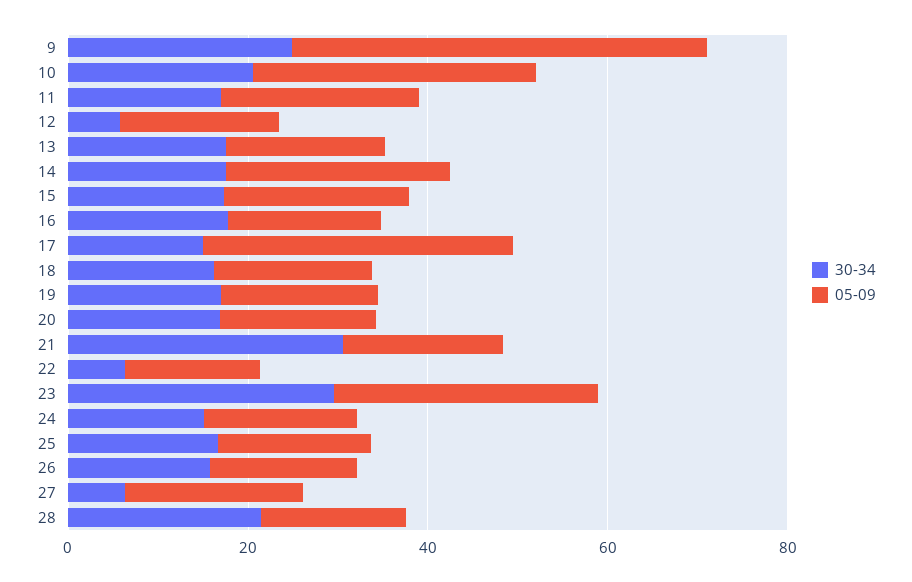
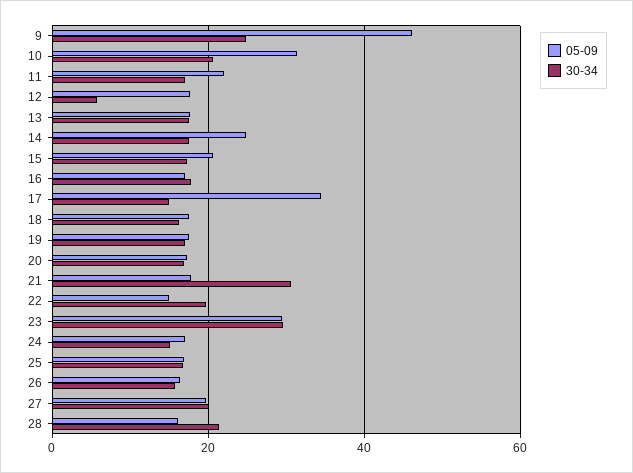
30-34, 22: 5 -> 20
30-34, 27: 5 -> 20

